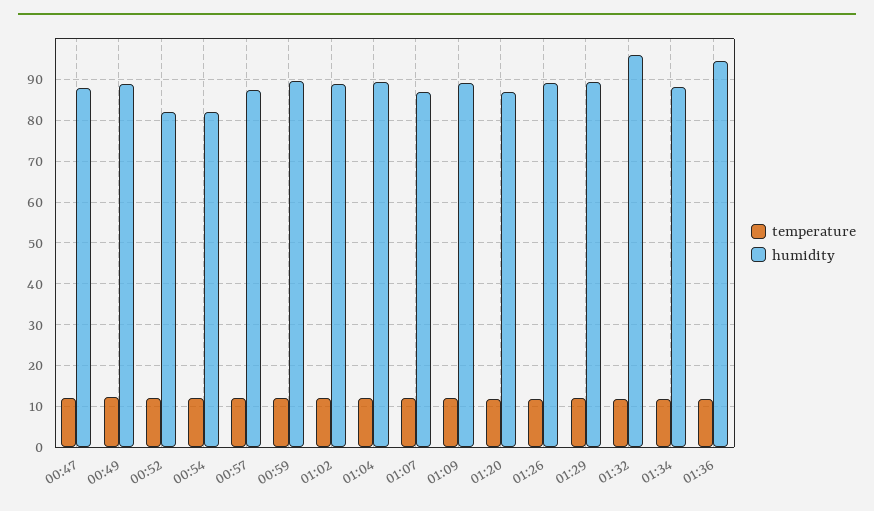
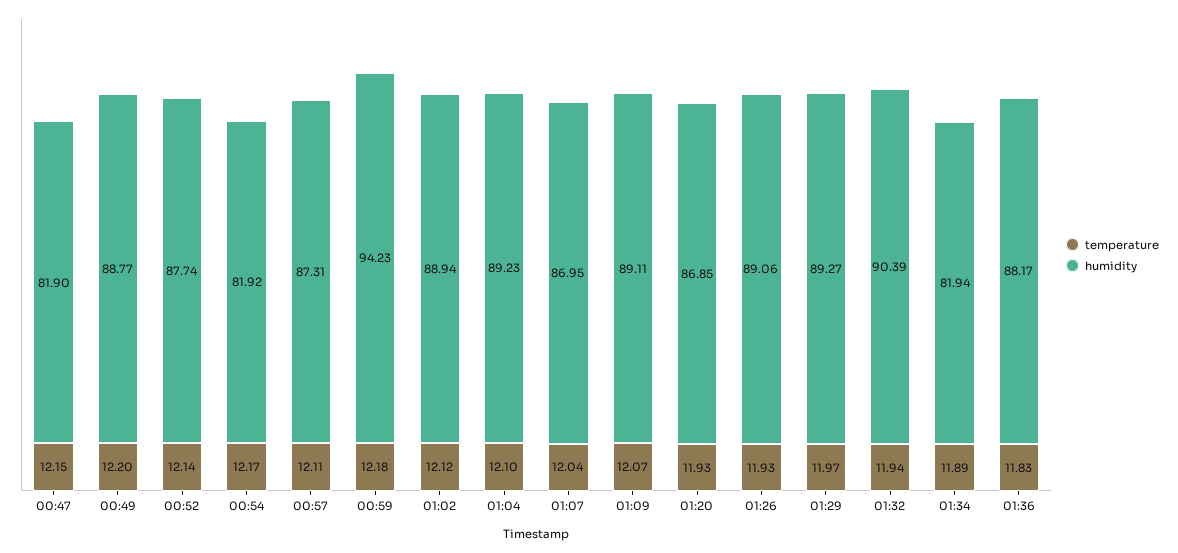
humidity, 00:47: 88 -> 81.9
humidity, 00:52: 82 -> 87.74
humidity, 00:59: 90 -> 94.23
humidity, 01:32: 96 -> 90.39
humidity, 01:34: 88 -> 81.94
humidity, 01:36: 94 -> 88.17

